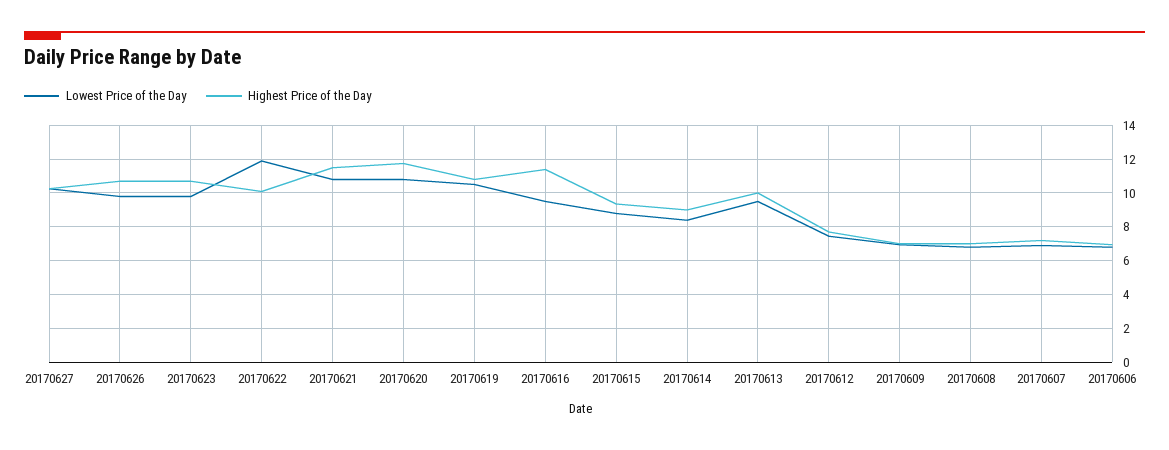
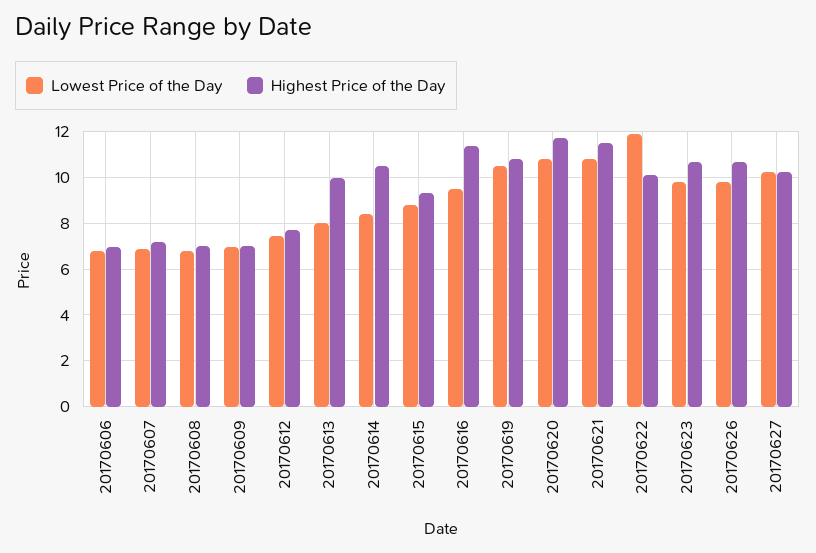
Highest Price of the Day, 20170614: 9 -> 10.5
Lowest Price of the Day, 20170613: 9.5 -> 8

